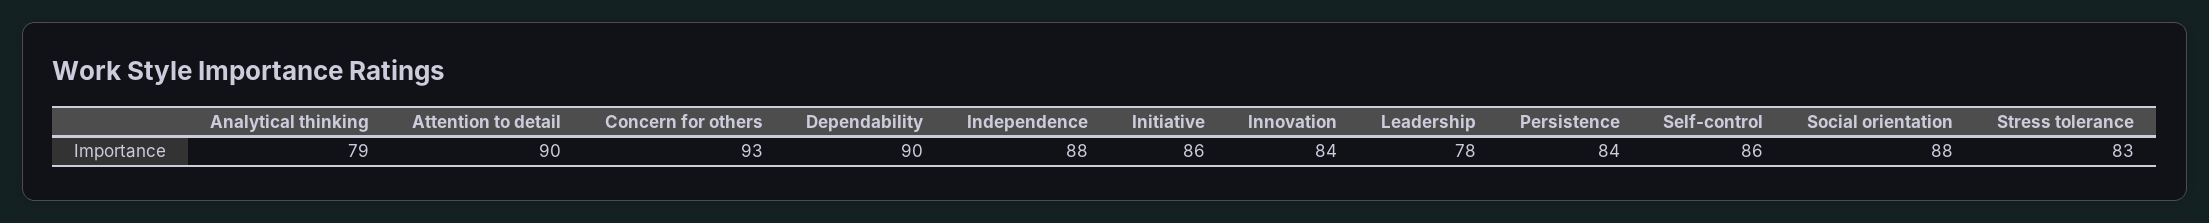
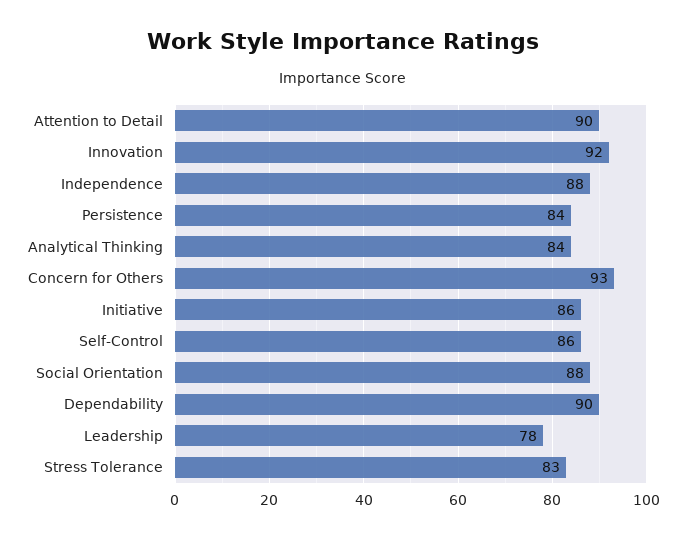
Analytical thinking: 79 -> 84
Innovation: 84 -> 92

